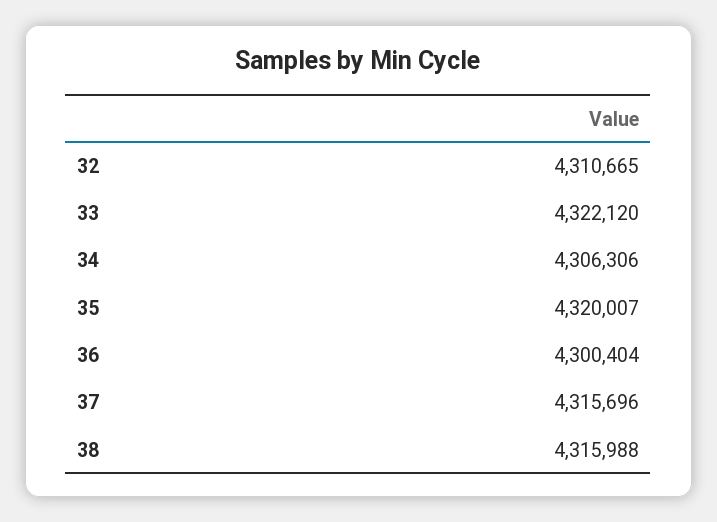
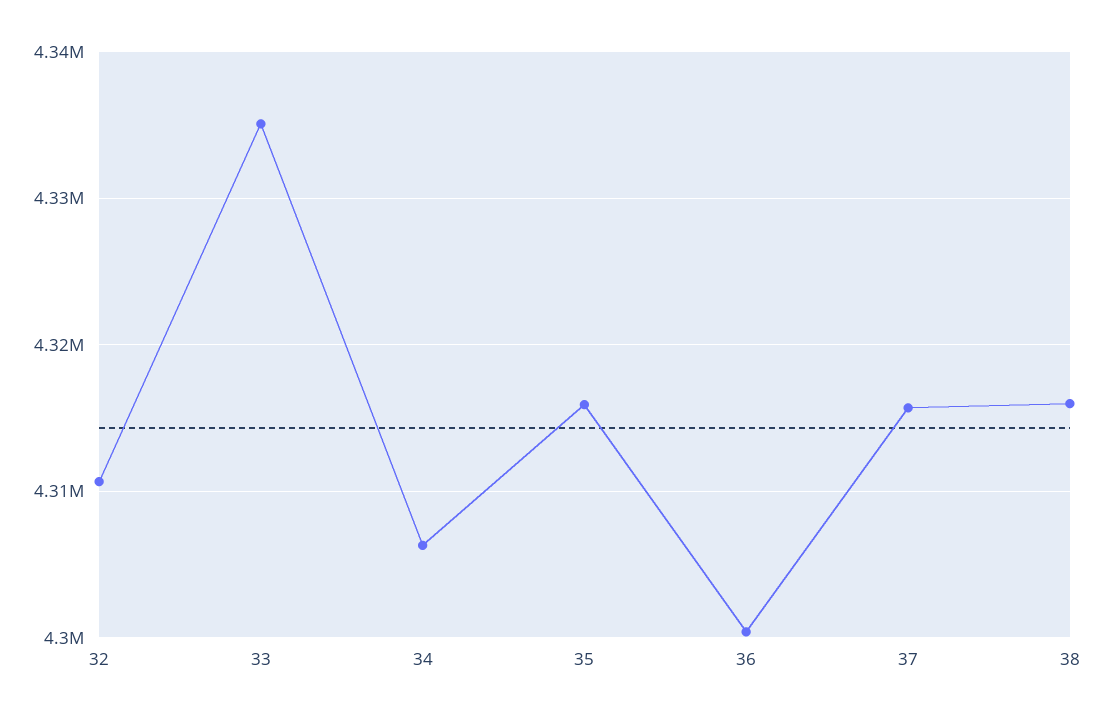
33: 4322120 -> 4335000
35: 4320007 -> 4316000

